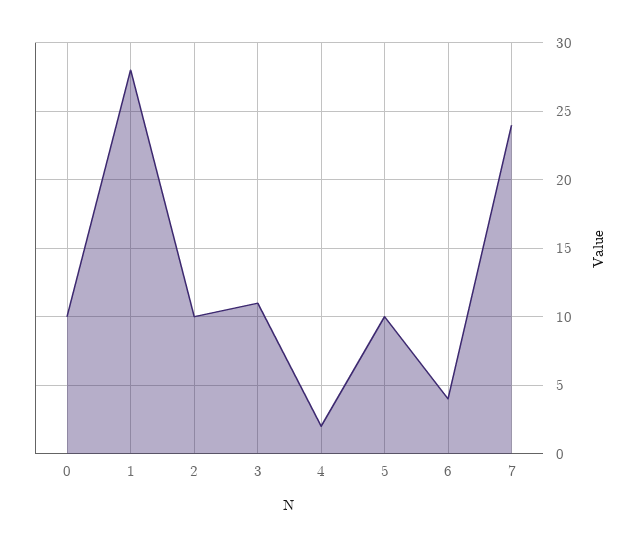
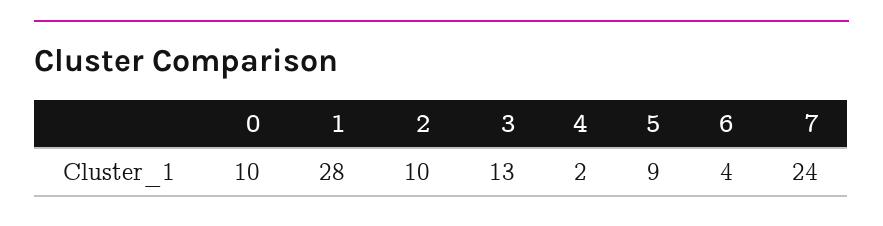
3: 11 -> 13
5: 10 -> 9

